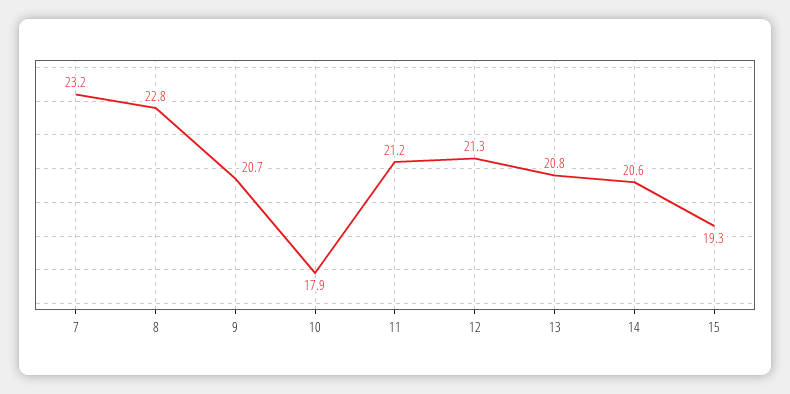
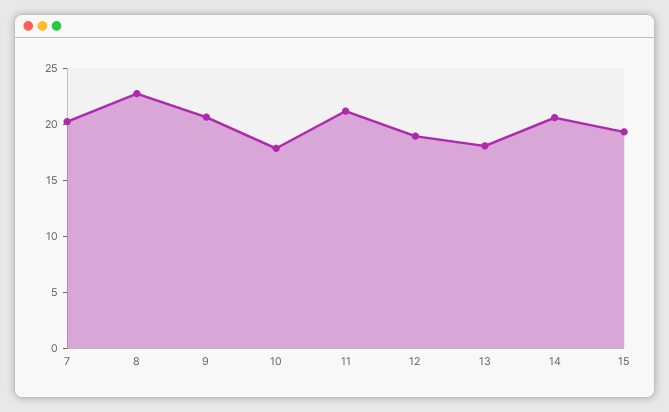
7: 23.2 -> 20
12: 21.3 -> 19
13: 20.8 -> 18

